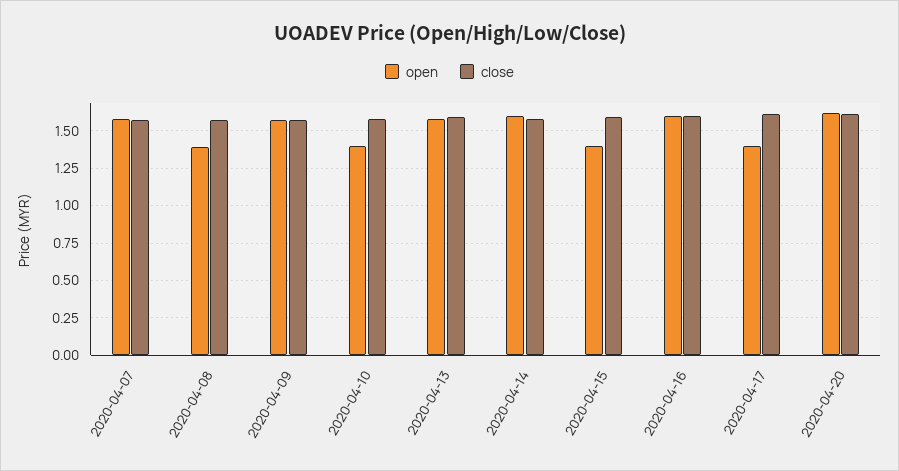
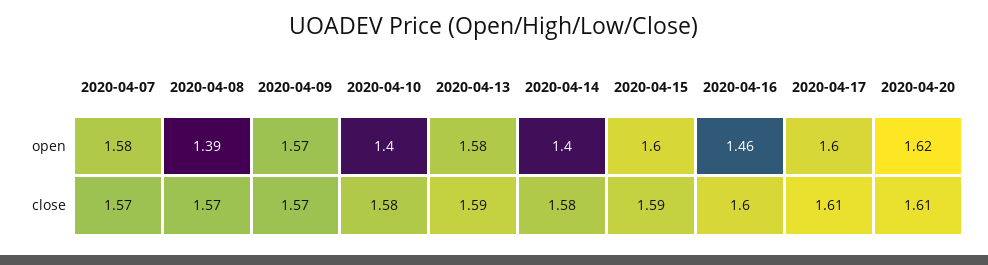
open, 2020-04-14: 1.6 -> 1.4
open, 2020-04-15: 1.4 -> 1.6
open, 2020-04-16: 1.6 -> 1.46
open, 2020-04-17: 1.4 -> 1.6

